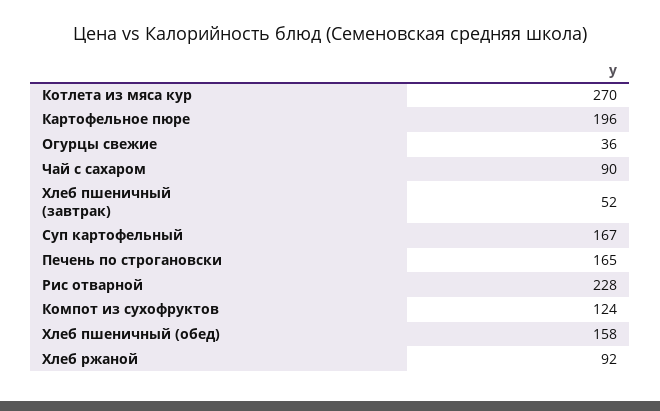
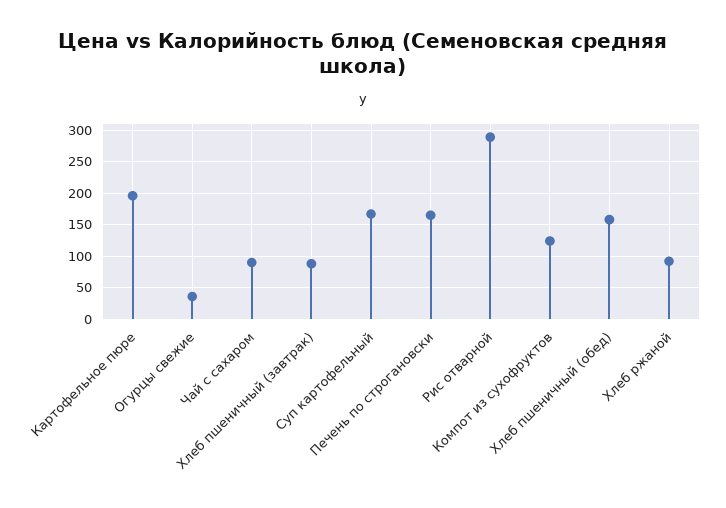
Котлета из мяса кур: 270 -> none
Хлеб пшеничный (завтрак): 52 -> 90
Рис отварной: 228 -> 290

